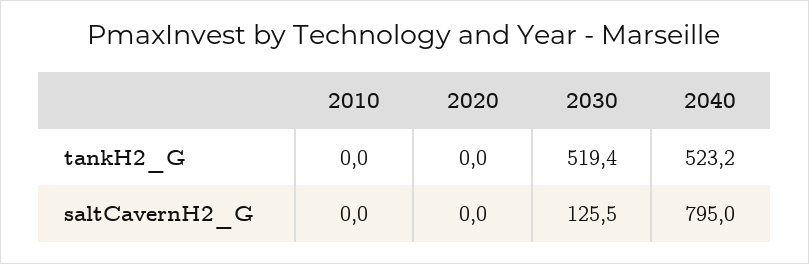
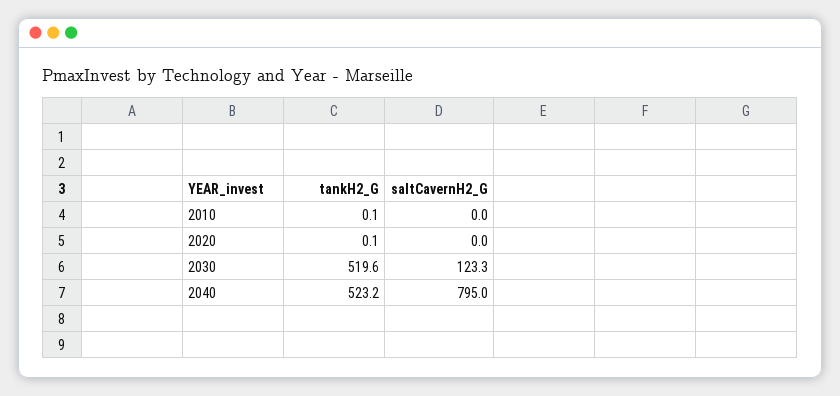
2010, tankH2_G: 0 -> 0.1
2020, tankH2_G: 0 -> 0.1
2030, tankH2_G: 519.4 -> 519.6
2030, saltCavernH2_G: 125.5 -> 123.3

